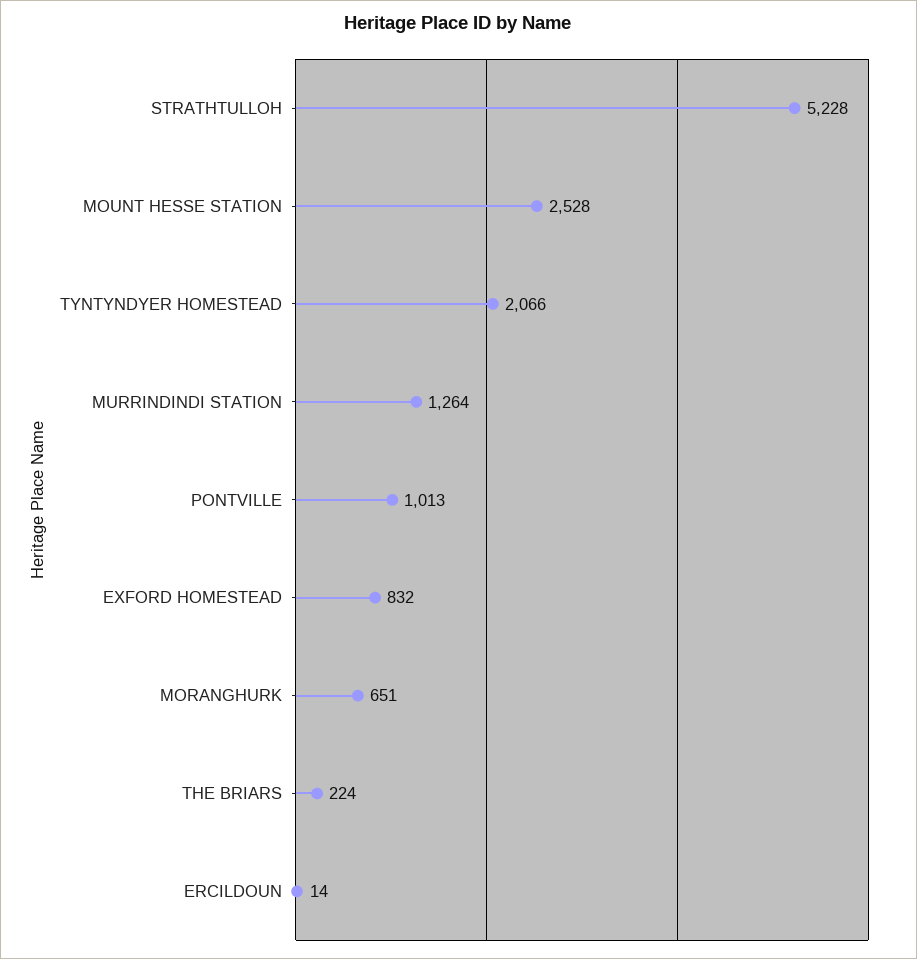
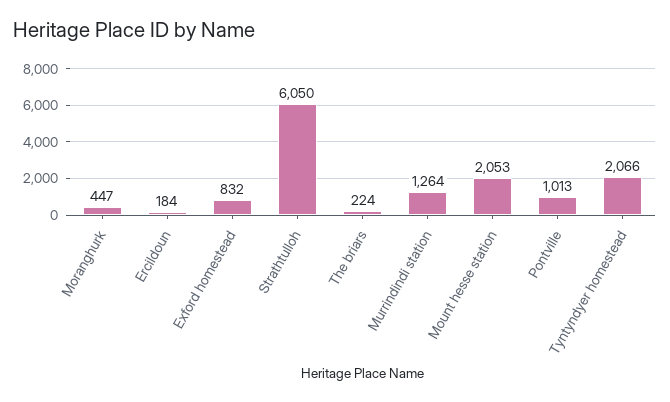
STRATHTULLOH: 5228 -> 6050
MOUNT HESSE STATION: 2528 -> 2053
MORANGHURK: 651 -> 447
ERCILDOUN: 14 -> 184

